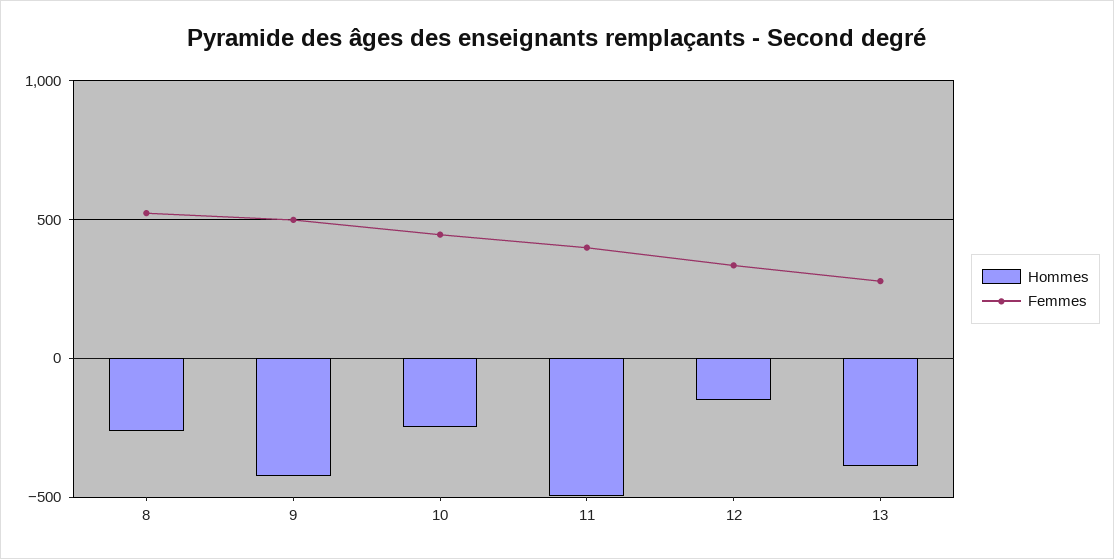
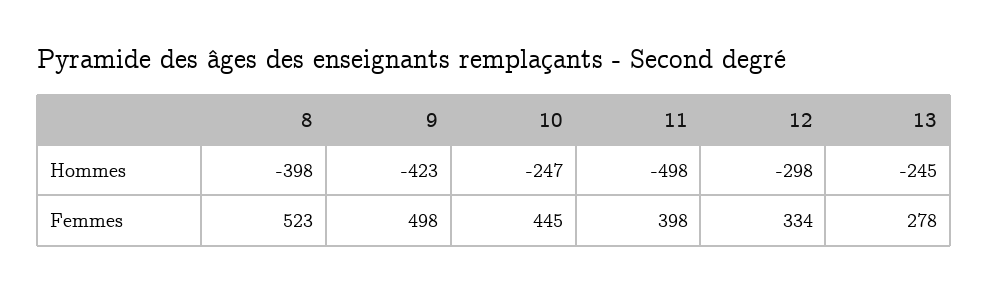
Hommes, 8: -250 -> -398
Hommes, 12: -150 -> -298
Hommes, 13: -400 -> -245

